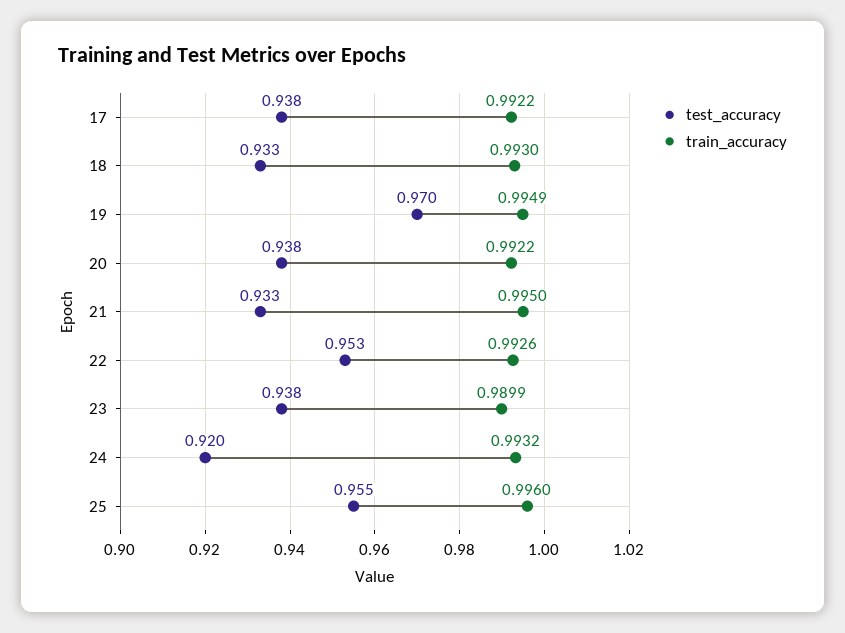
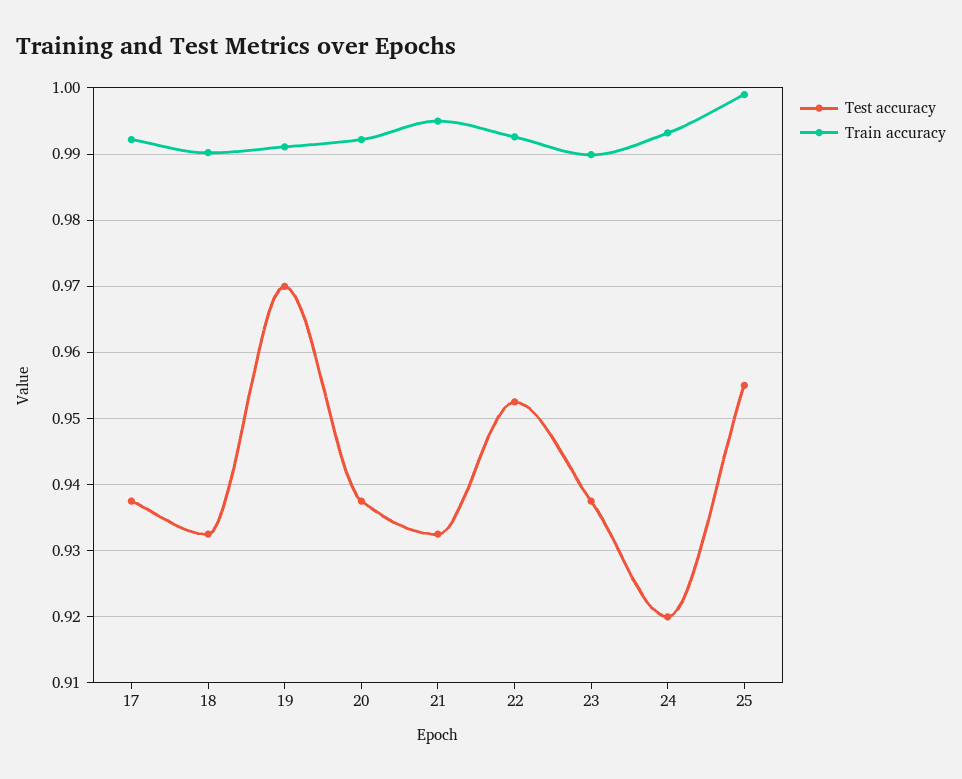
train_accuracy, 18: 0.993 -> 0.99
train_accuracy, 19: 0.9949 -> 0.991
train_accuracy, 25: 0.996 -> 0.999

